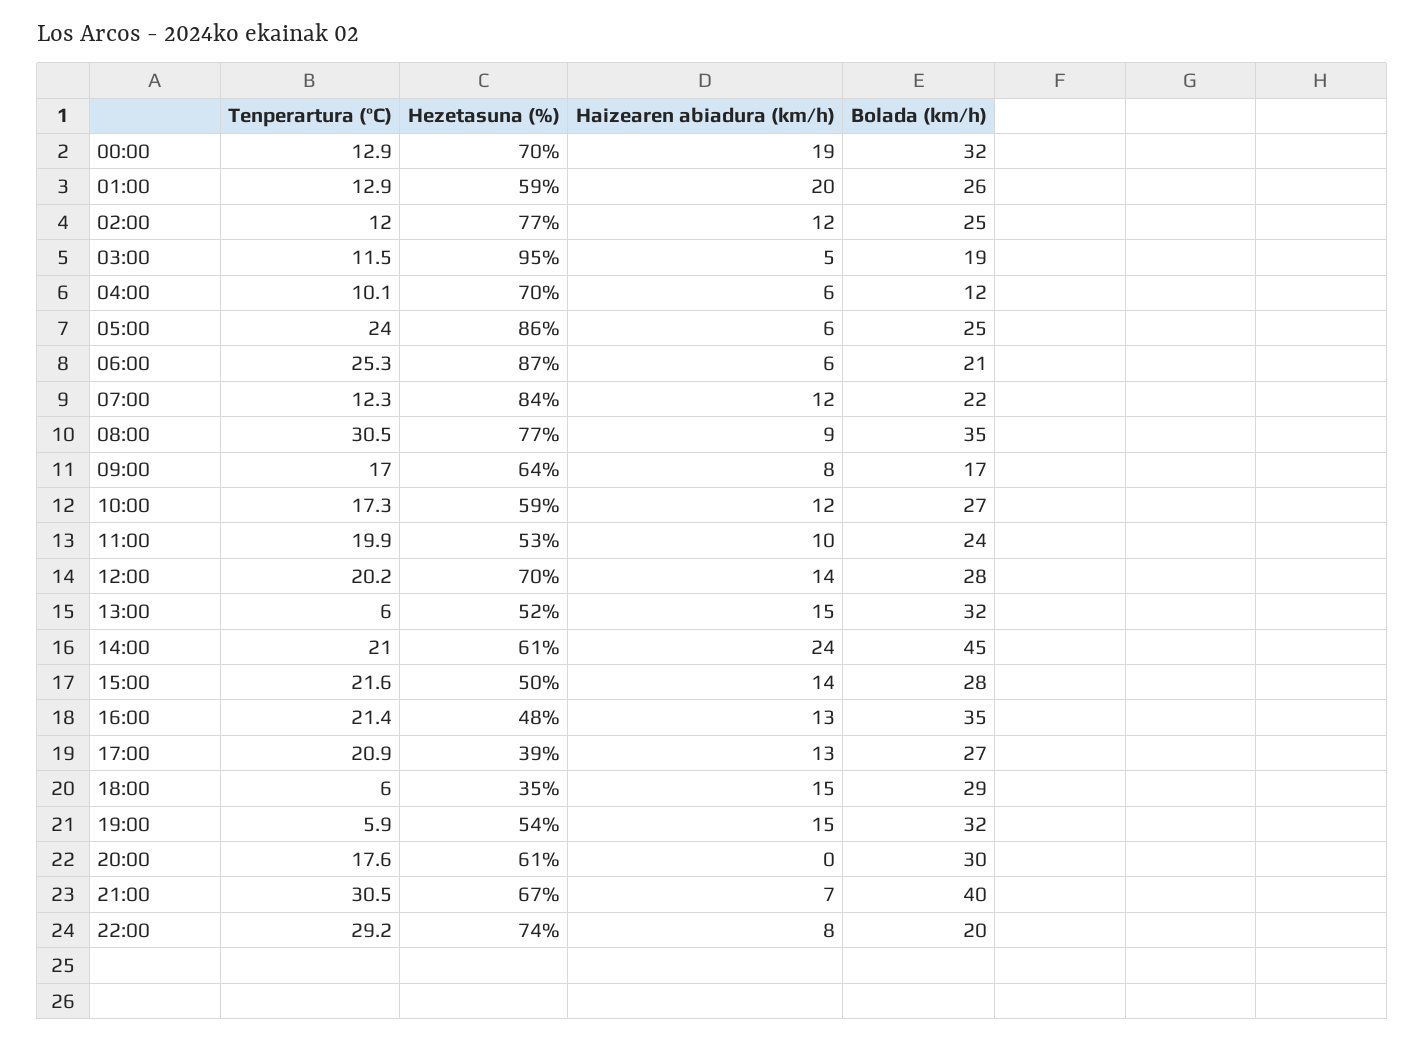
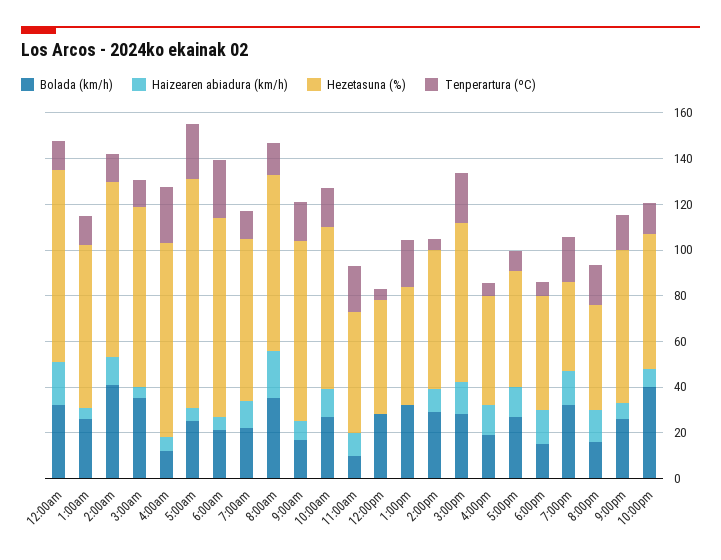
Hezetasuna (%), 00:00: 70 -> 85
Hezetasuna (%), 01:00: 59 -> 70
Haizearen abiadura (km/h), 01:00: 20 -> 5
Bolada (km/h), 02:00: 25 -> 40
Hezetasuna (%), 03:00: 95 -> 80
Bolada (km/h), 03:00: 19 -> 35
Tenperartura (ºC), 04:00: 10.1 -> 25
Hezetasuna (%), 04:00: 70 -> 85
Hezetasuna (%), 05:00: 86 -> 100
Hezetasuna (%), 07:00: 84 -> 70
Tenperartura (ºC), 08:00: 30.5 -> 15
Haizearen abiadura (km/h), 08:00: 9 -> 20
Hezetasuna (%), 09:00: 64 -> 80
Hezetasuna (%), 10:00: 59 -> 70
Bolada (km/h), 11:00: 24 -> 10
Tenperartura (ºC), 12:00: 20.2 -> 5
Hezetasuna (%), 12:00: 70 -> 50
Haizearen abiadura (km/h), 12:00: 14 -> 0
Tenperartura (ºC), 13:00: 6 -> 20
Haizearen abiadura (km/h), 13:00: 15 -> 0
Tenperartura (ºC), 14:00: 21 -> 5
Haizearen abiadura (km/h), 14:00: 24 -> 10
Bolada (km/h), 14:00: 45 -> 30
Hezetasuna (%), 15:00: 50 -> 70
Tenperartura (ºC), 16:00: 21.4 -> 5
Bolada (km/h), 16:00: 35 -> 20
Tenperartura (ºC), 17:00: 20.9 -> 10
Hezetasuna (%), 17:00: 39 -> 50
Hezetasuna (%), 18:00: 35 -> 50
Bolada (km/h), 18:00: 29 -> 15
Tenperartura (ºC), 19:00: 5.9 -> 20
Hezetasuna (%), 19:00: 54 -> 40
Hezetasuna (%), 20:00: 61 -> 45
Haizearen abiadura (km/h), 20:00: 0 -> 15
Bolada (km/h), 20:00: 30 -> 15
Tenperartura (ºC), 21:00: 30.5 -> 15
Bolada (km/h), 21:00: 40 -> 25
Tenperartura (ºC), 22:00: 29.2 -> 15
Hezetasuna (%), 22:00: 74 -> 60
Bolada (km/h), 22:00: 20 -> 40

